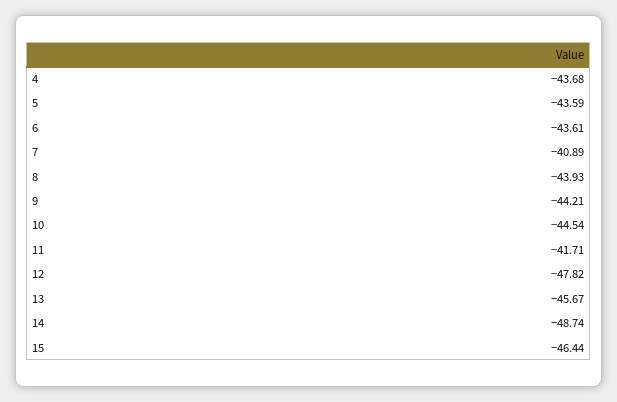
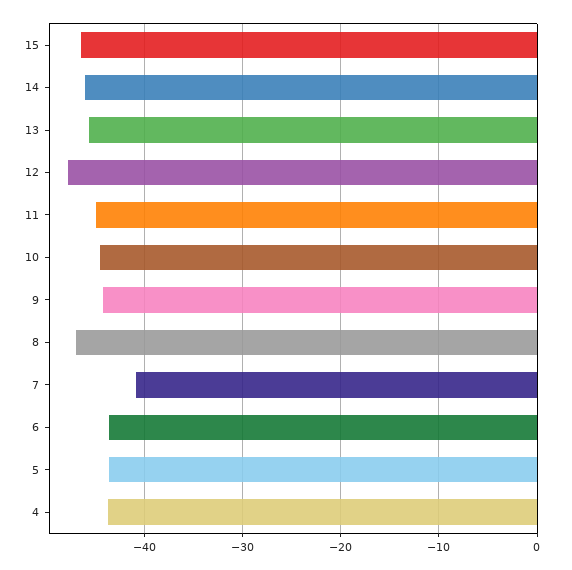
8: -43.93 -> -47
11: -41.71 -> -45
14: -48.74 -> -46

